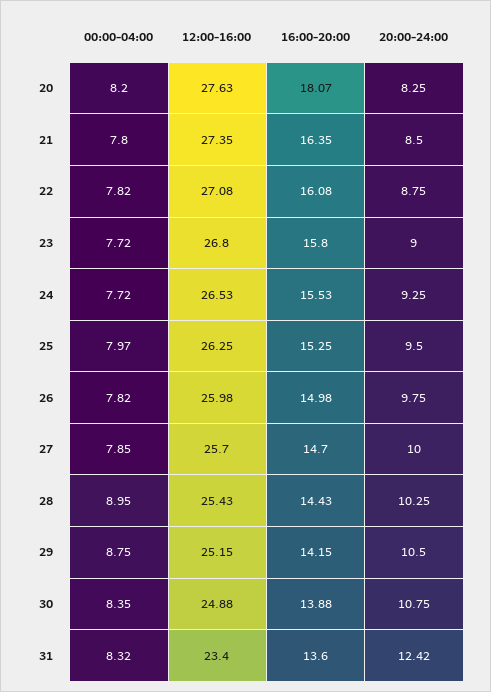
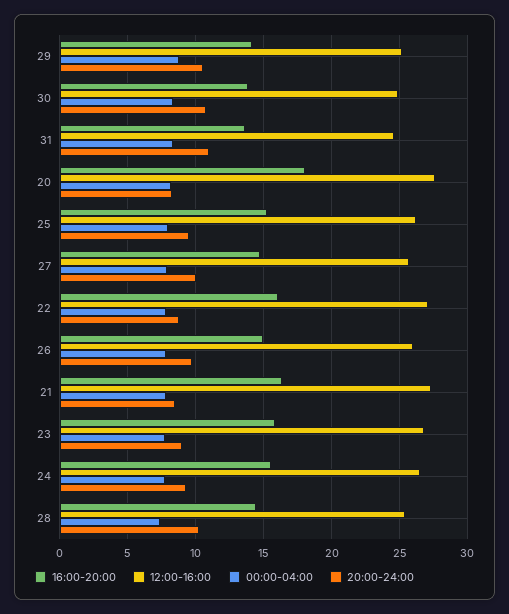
00:00-04:00, 28: 8.95 -> 7.5
12:00-16:00, 31: 23.4 -> 24.5
20:00-24:00, 31: 12.42 -> 11

